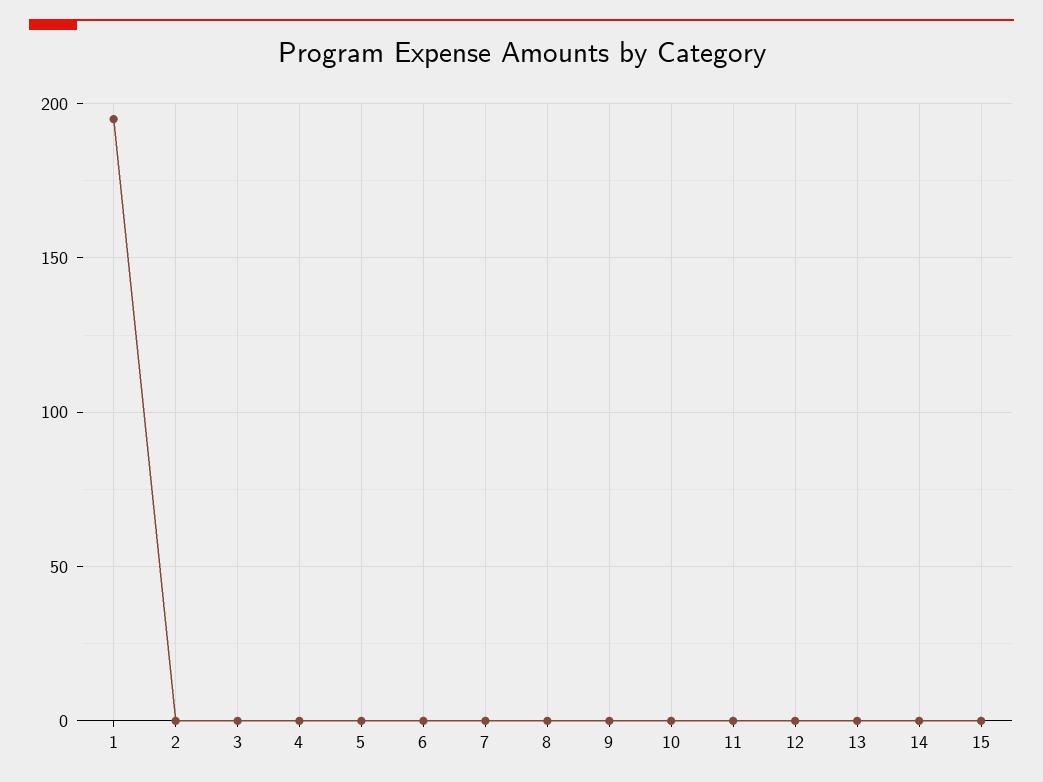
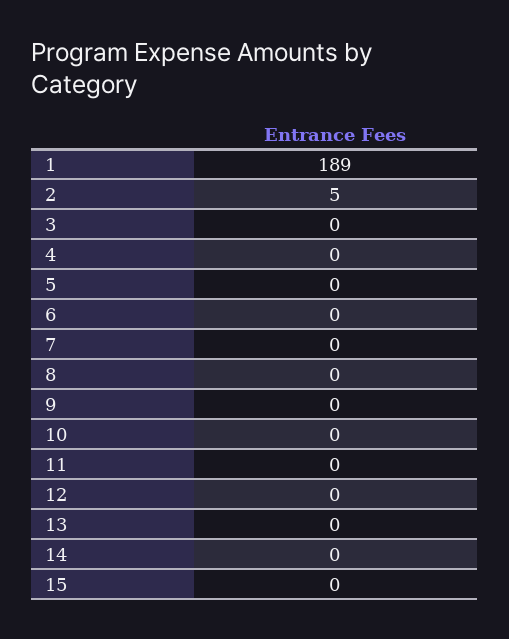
1: 195 -> 189
2: 0 -> 5

